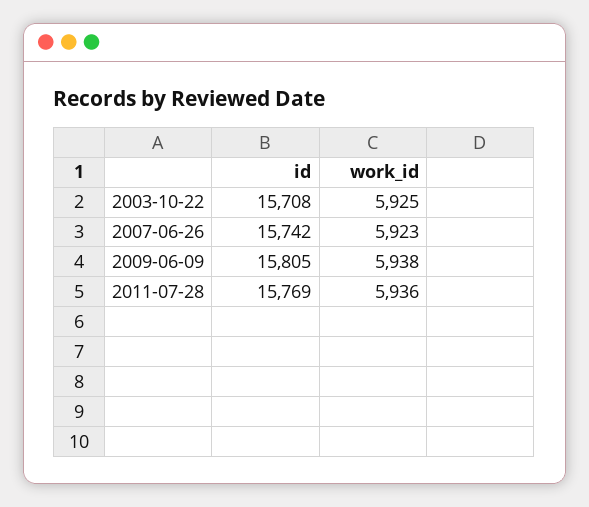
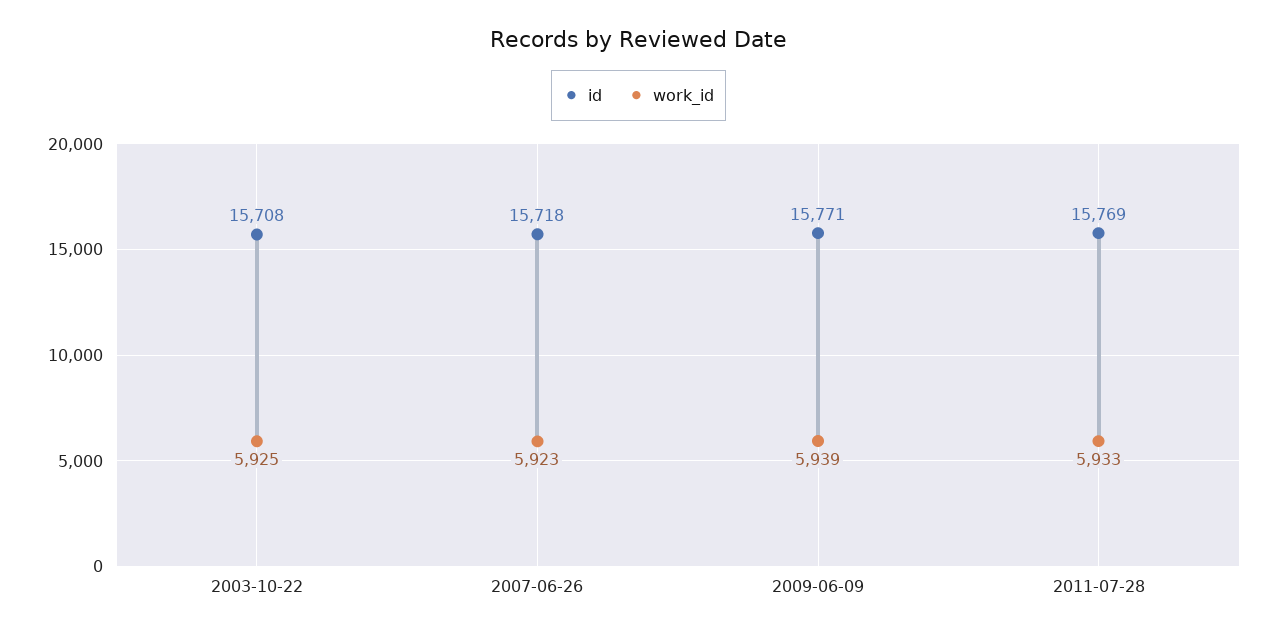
id, 2007-06-26: 15742 -> 15718
id, 2009-06-09: 15805 -> 15771
work_id, 2009-06-09: 5938 -> 5939
work_id, 2011-07-28: 5936 -> 5933

